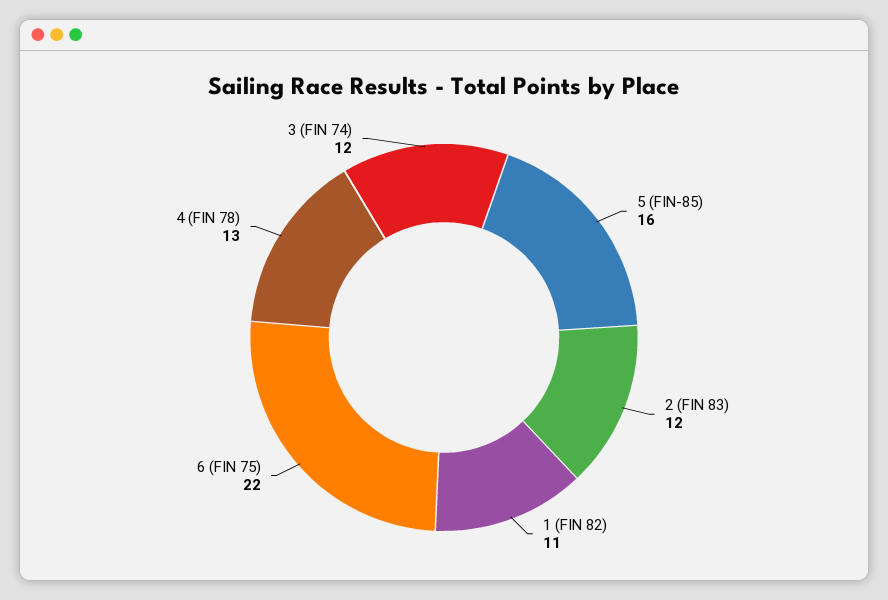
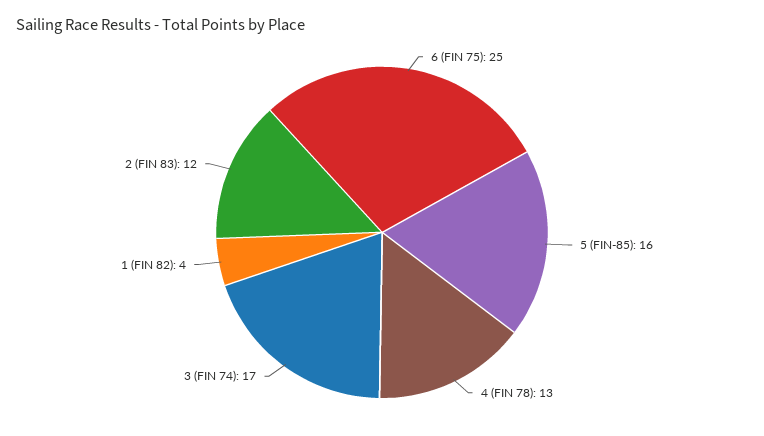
1 (FIN 82): 11 -> 4
6 (FIN 75): 22 -> 25
3 (FIN 74): 12 -> 17

